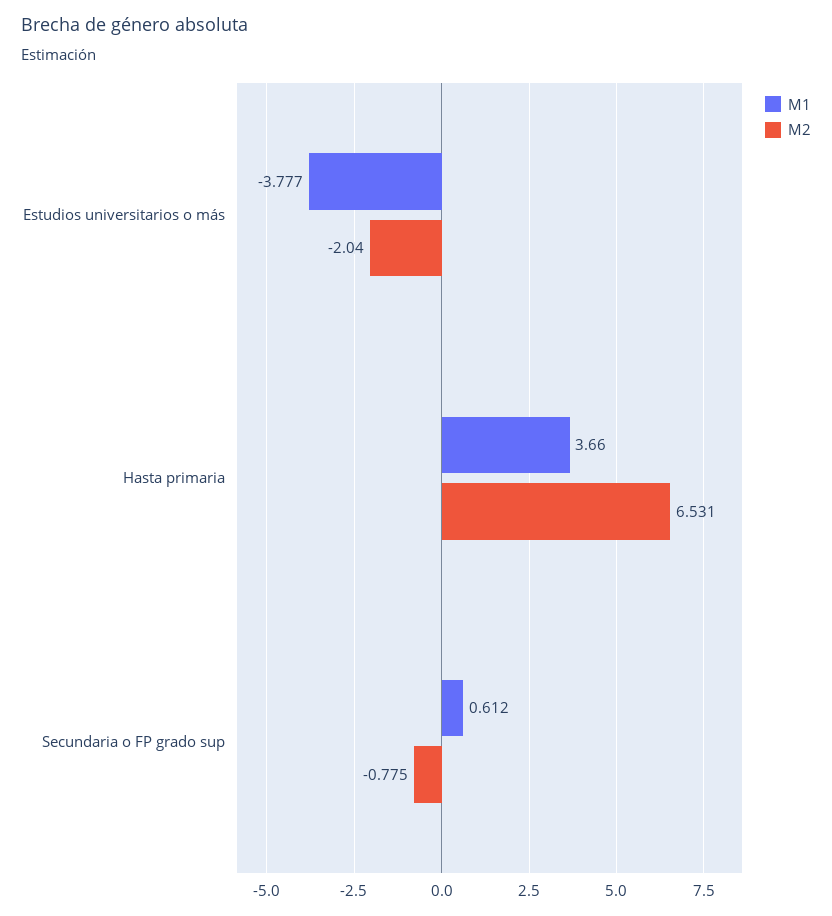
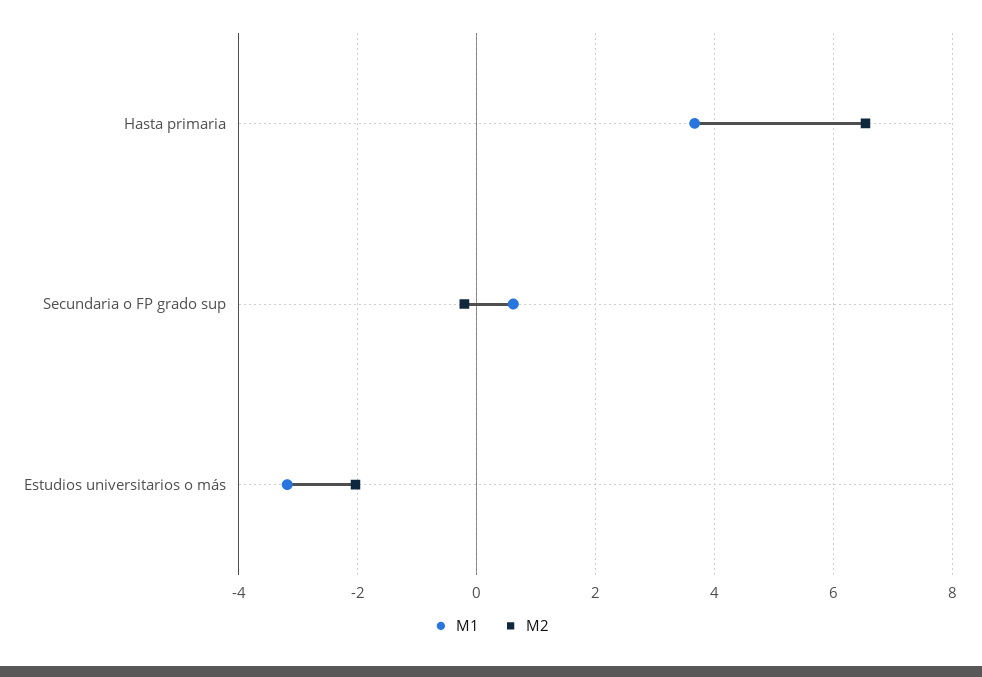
M1, Estudios universitarios o más: -3.777 -> -3.2
M2, Secundaria o FP grado sup: -0.775 -> -0.2

